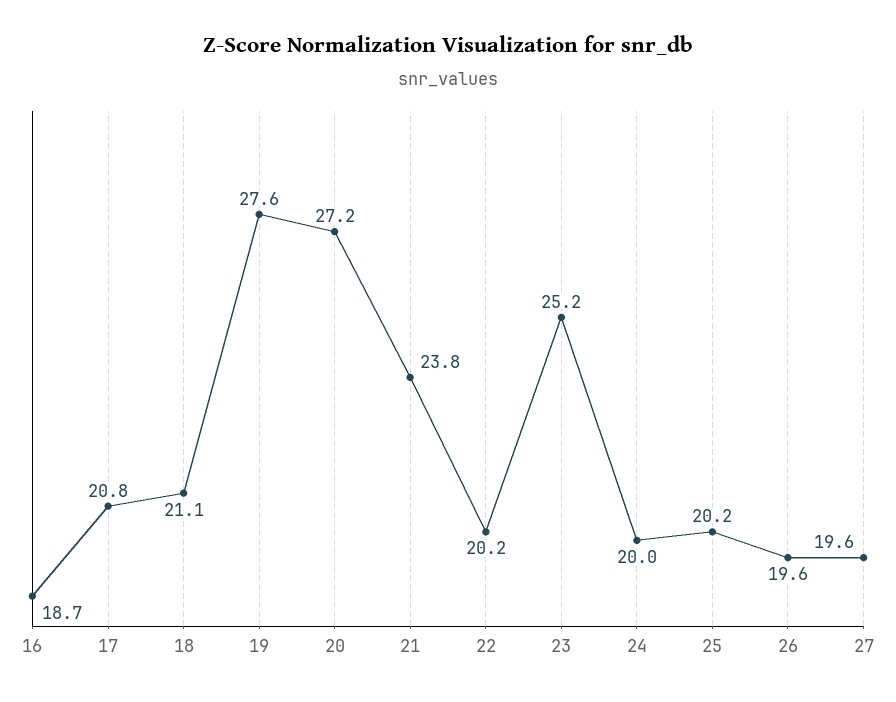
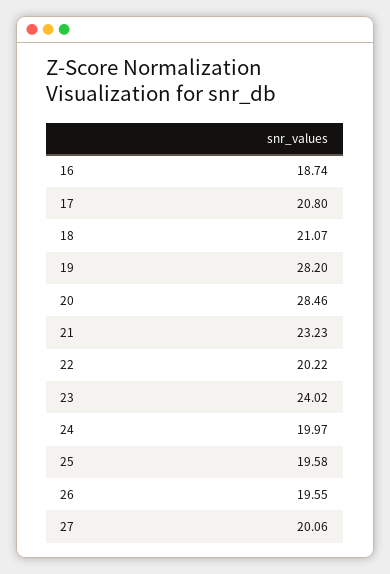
19: 27.6 -> 28.2
20: 27.2 -> 28.46
21: 23.8 -> 23.23
23: 25.2 -> 24.02
25: 20.2 -> 19.58
27: 19.6 -> 20.06

